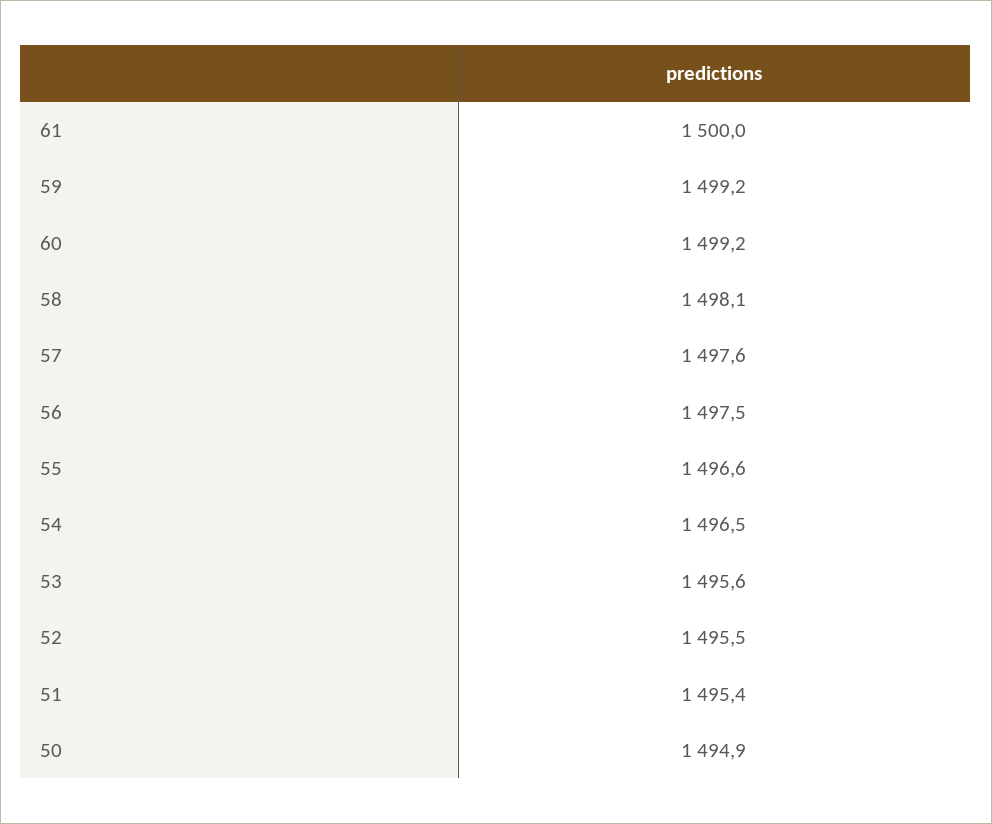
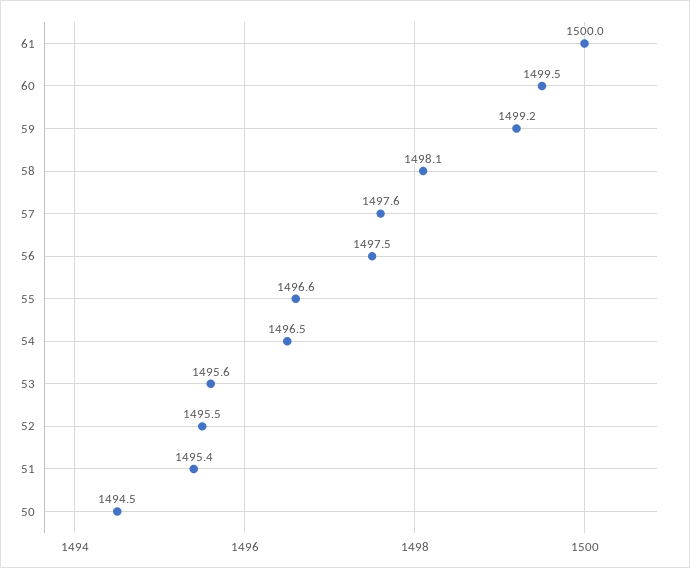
60: 1499.2 -> 1499.5
50: 1494.9 -> 1494.5

